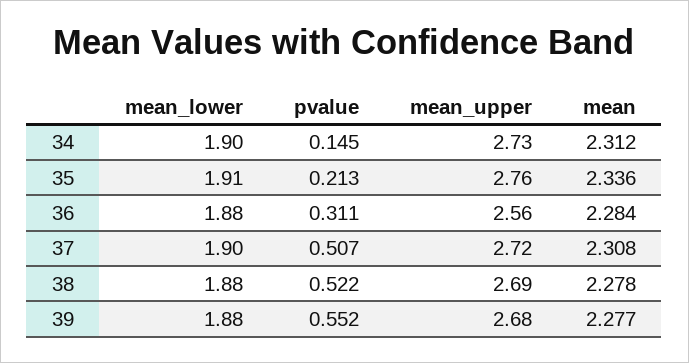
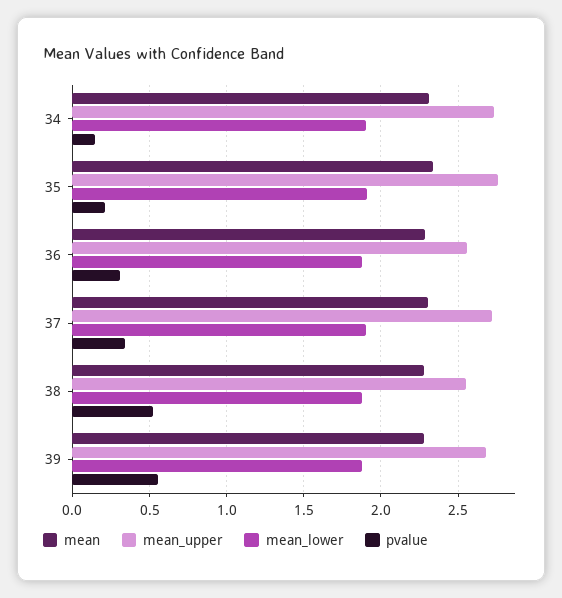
pvalue, 37: 0.507 -> 0.35
mean_upper, 38: 2.69 -> 2.55

